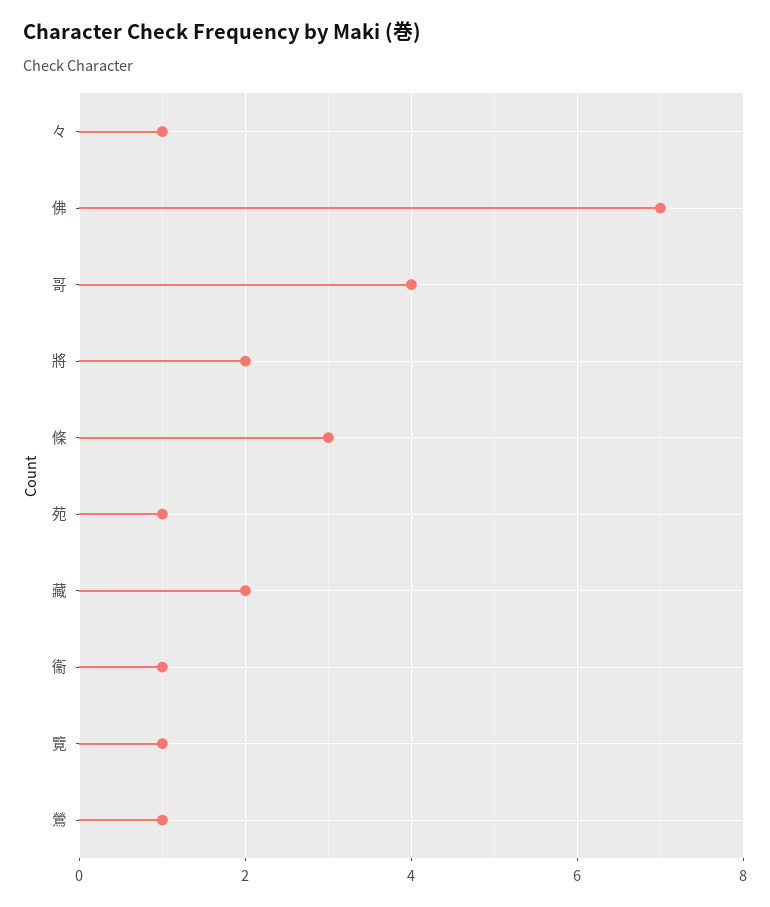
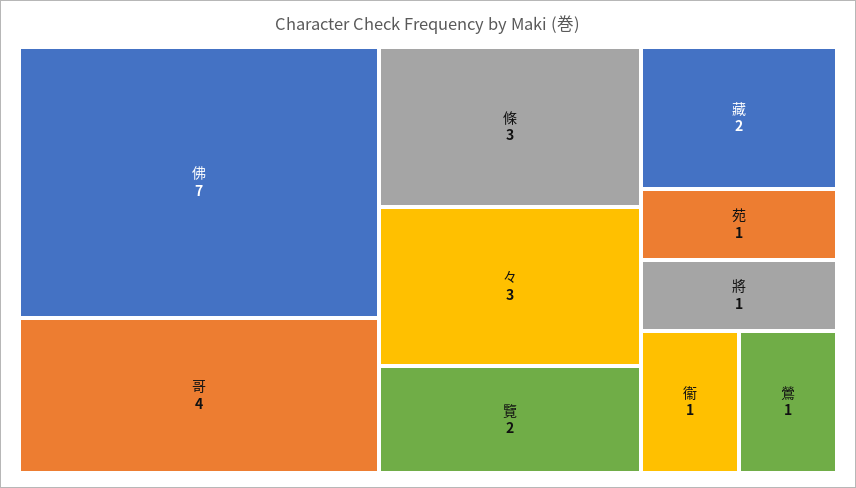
々: 1 -> 3
將: 2 -> 1
覽: 1 -> 2

